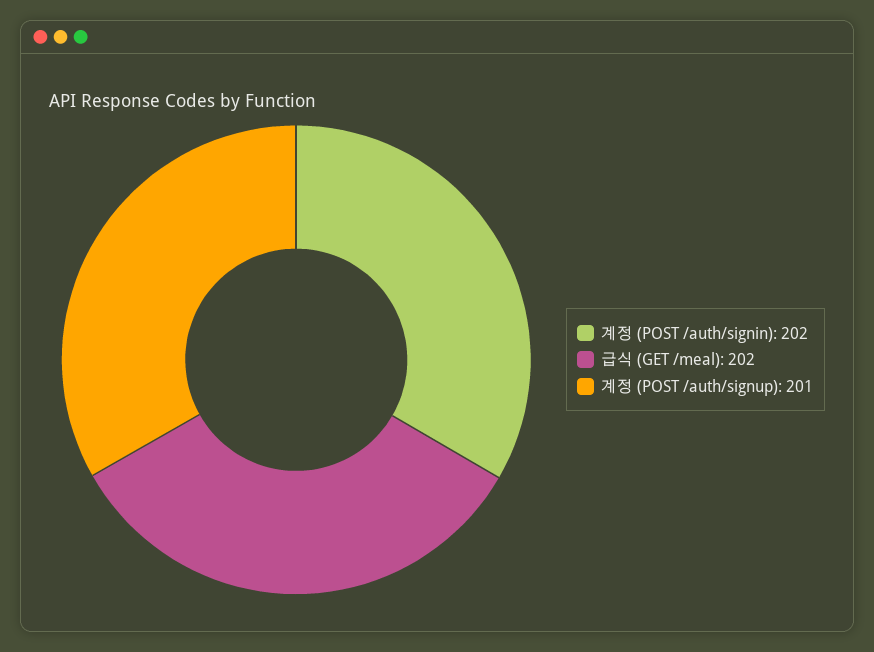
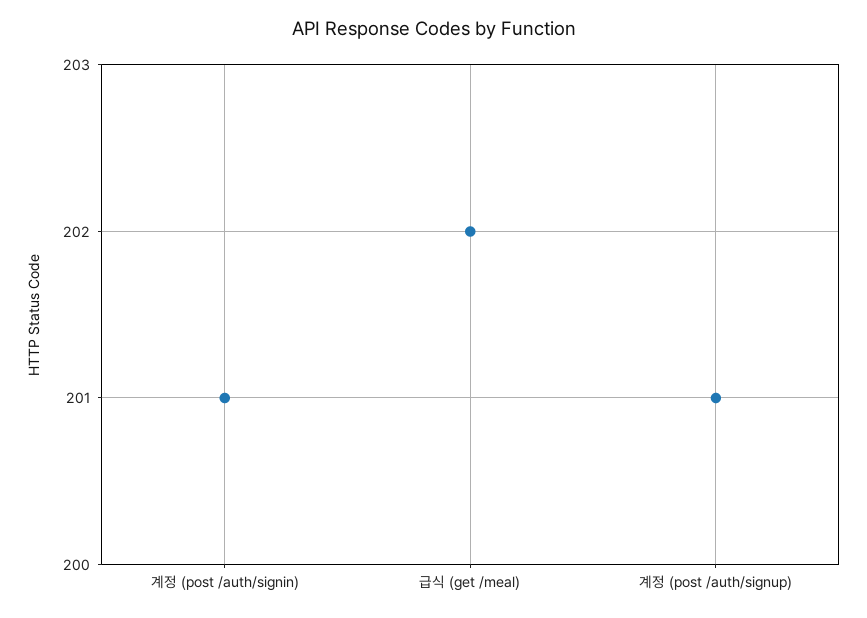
계정 (POST /auth/signin): 202 -> 201

